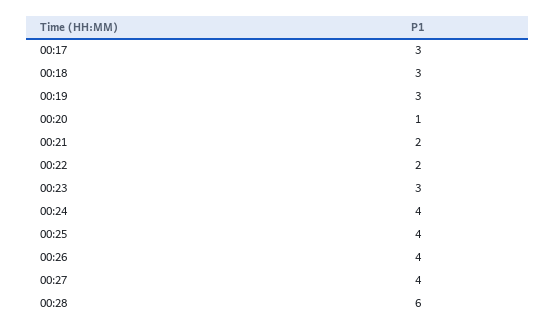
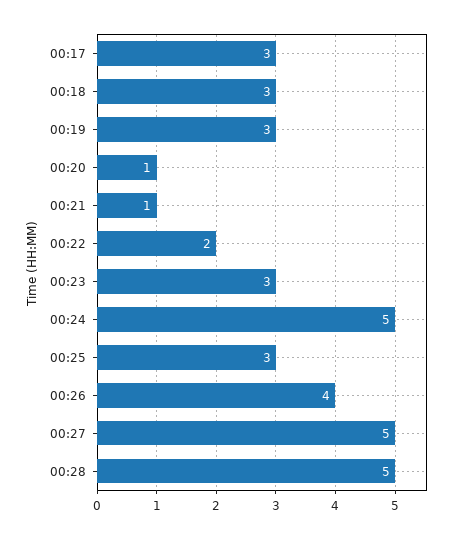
00:21: 2 -> 1
00:24: 4 -> 5
00:25: 4 -> 3
00:27: 4 -> 5
00:28: 6 -> 5

